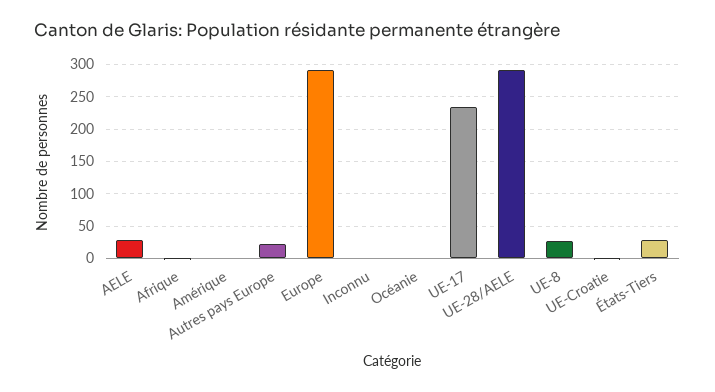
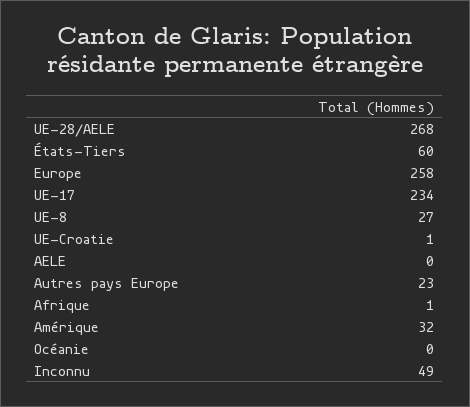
AELE: 30 -> 0
Amérique: 0 -> 32
Europe: 290 -> 258
Inconnu: 0 -> 49
UE-28/AELE: 290 -> 268
États-Tiers: 30 -> 60

